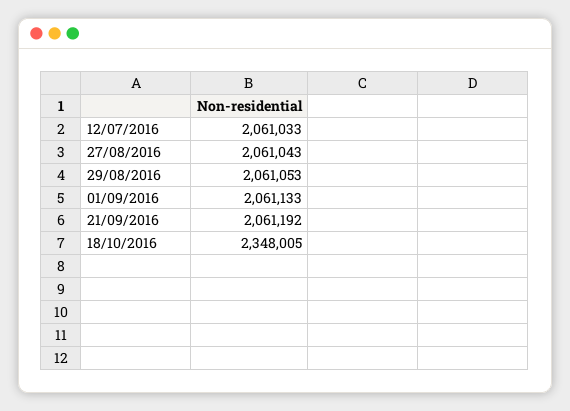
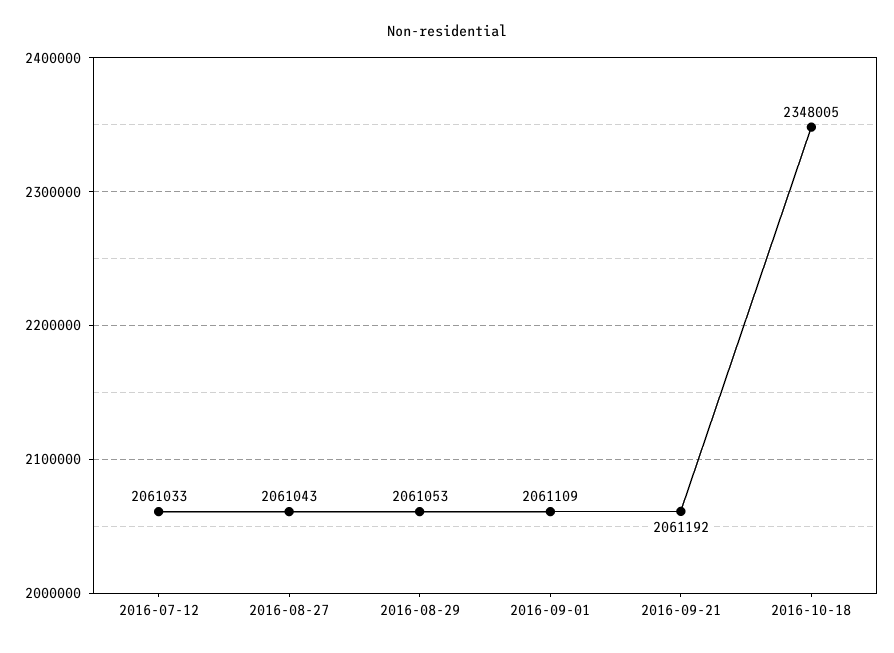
01/09/2016: 2061133 -> 2061109

